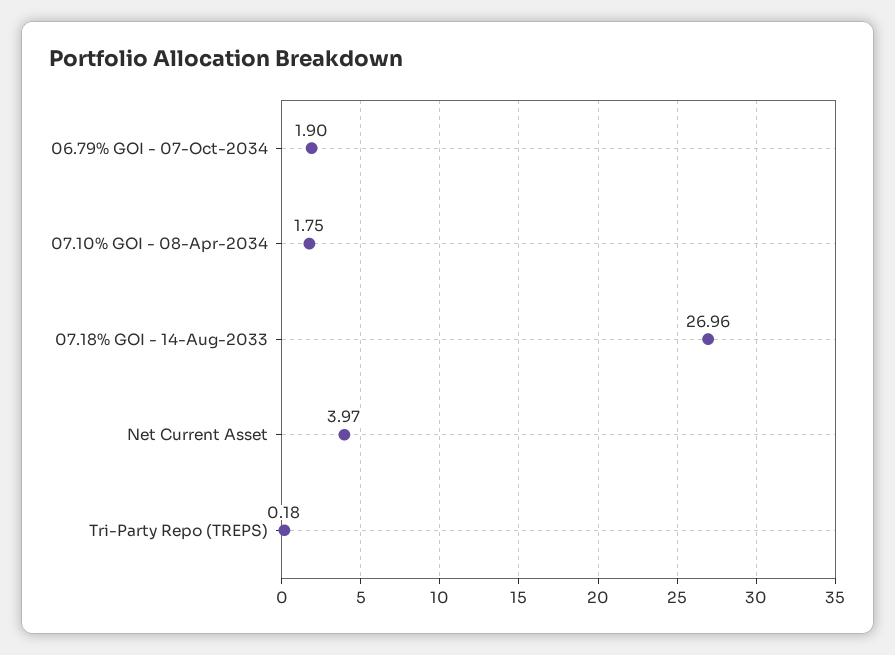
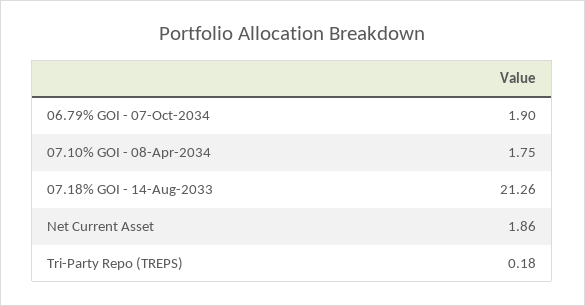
07.18% GOI - 14-Aug-2033: 26.96 -> 21.26
Net Current Asset: 3.97 -> 1.86

